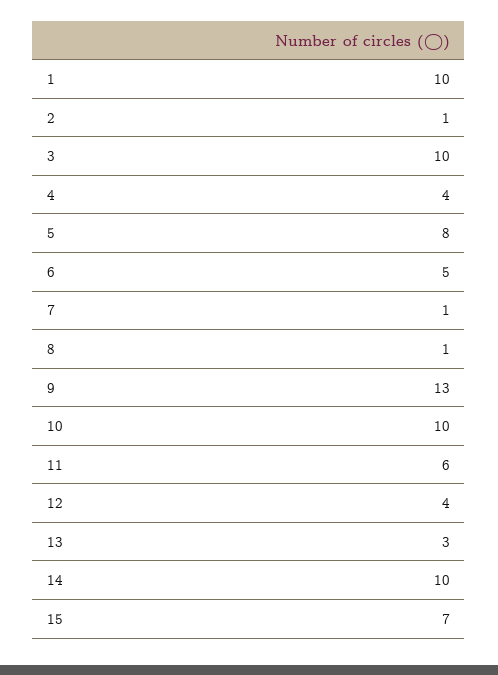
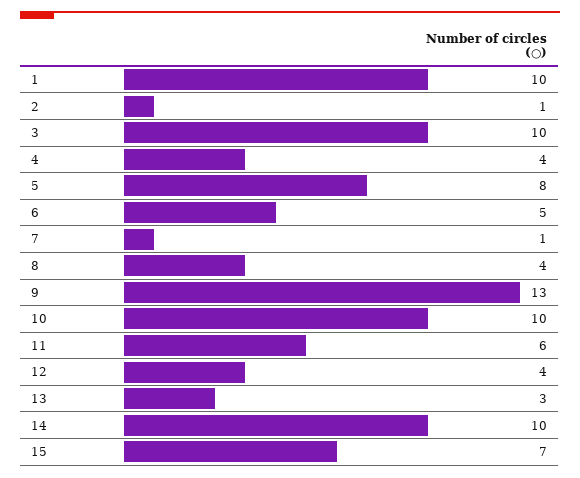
8: 1 -> 4

